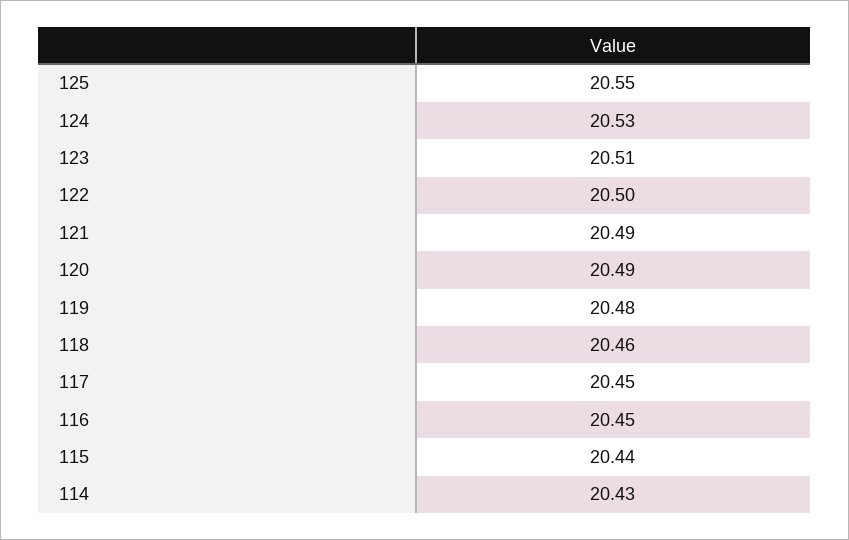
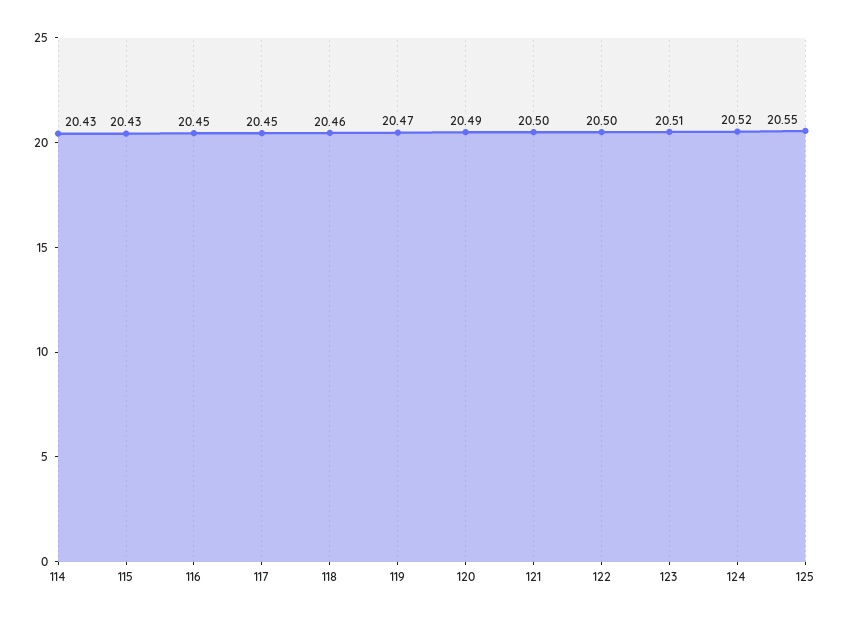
124: 20.53 -> 20.52
121: 20.49 -> 20.5
119: 20.48 -> 20.47
115: 20.44 -> 20.43

